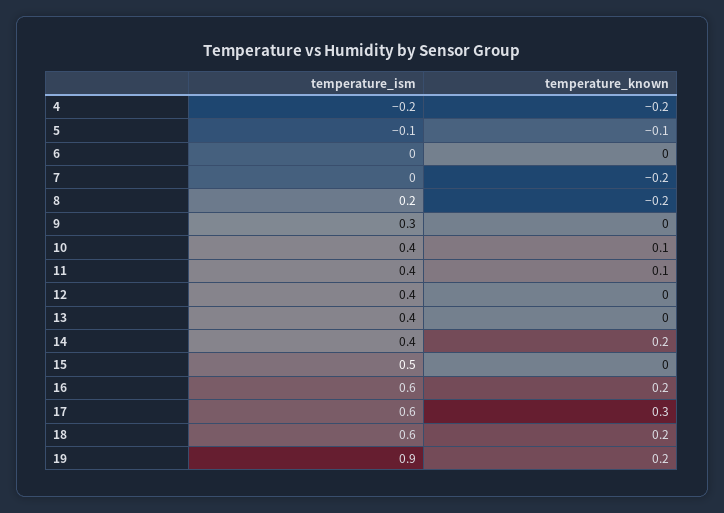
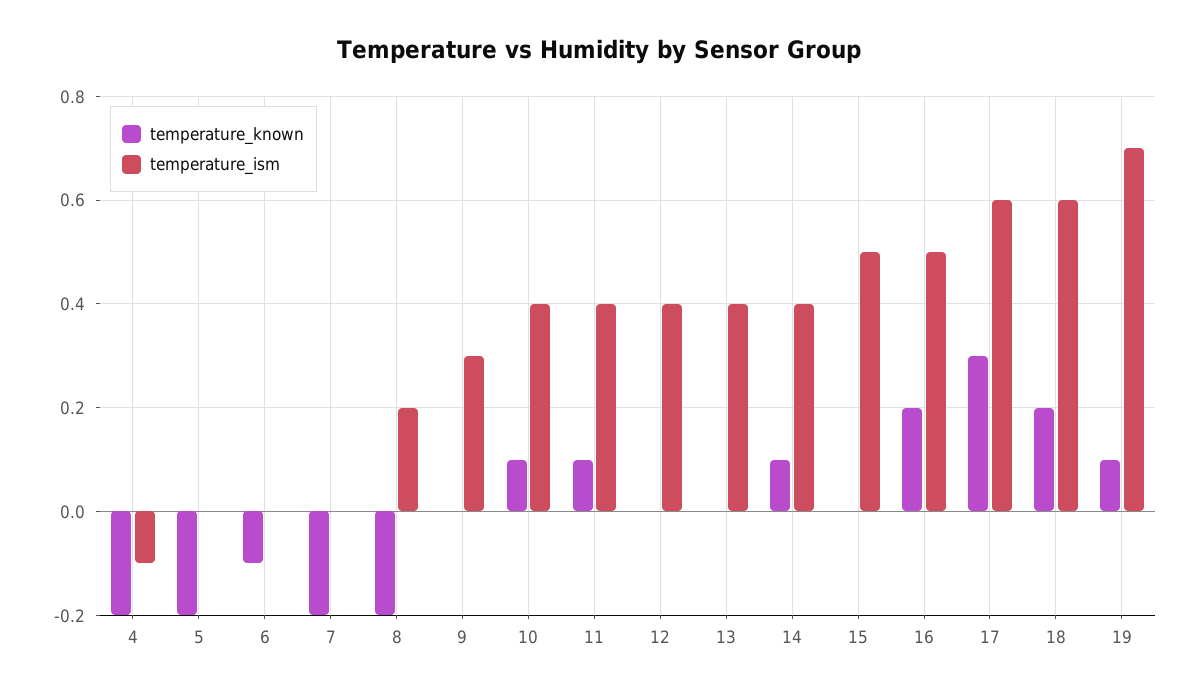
temperature_ism, 4: -0.2 -> -0.1
temperature_ism, 5: -0.1 -> 0
temperature_known, 5: -0.1 -> -0.2
temperature_known, 6: 0 -> -0.1
temperature_known, 14: 0.2 -> 0.1
temperature_ism, 16: 0.6 -> 0.5
temperature_ism, 19: 0.9 -> 0.7
temperature_known, 19: 0.2 -> 0.1

